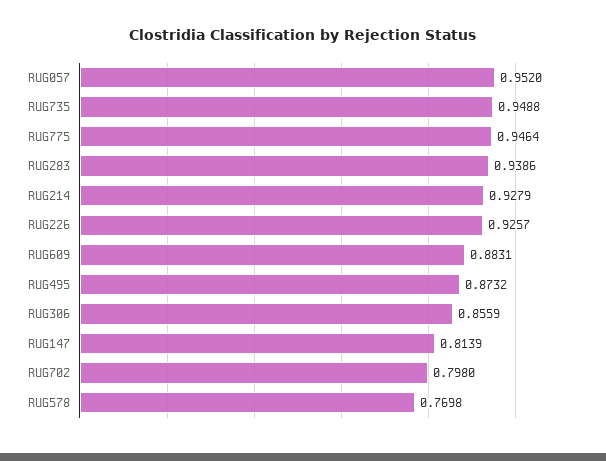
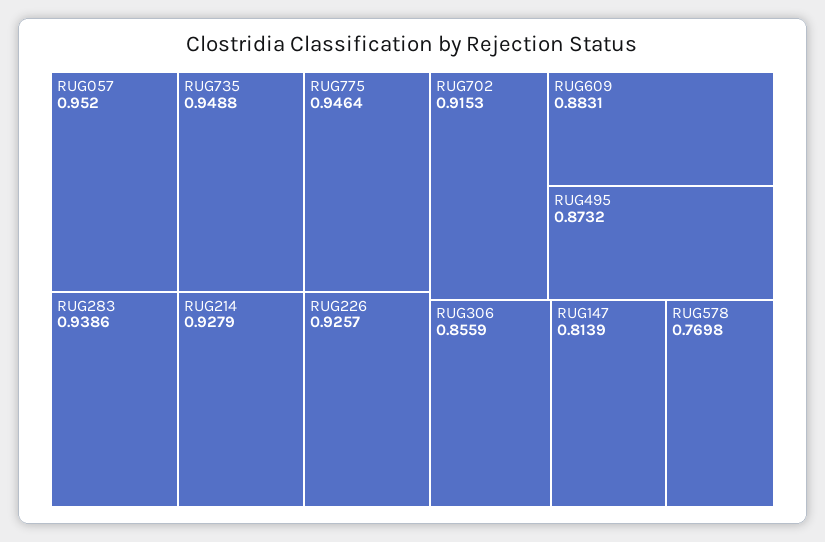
RUG702: 0.798 -> 0.9153

